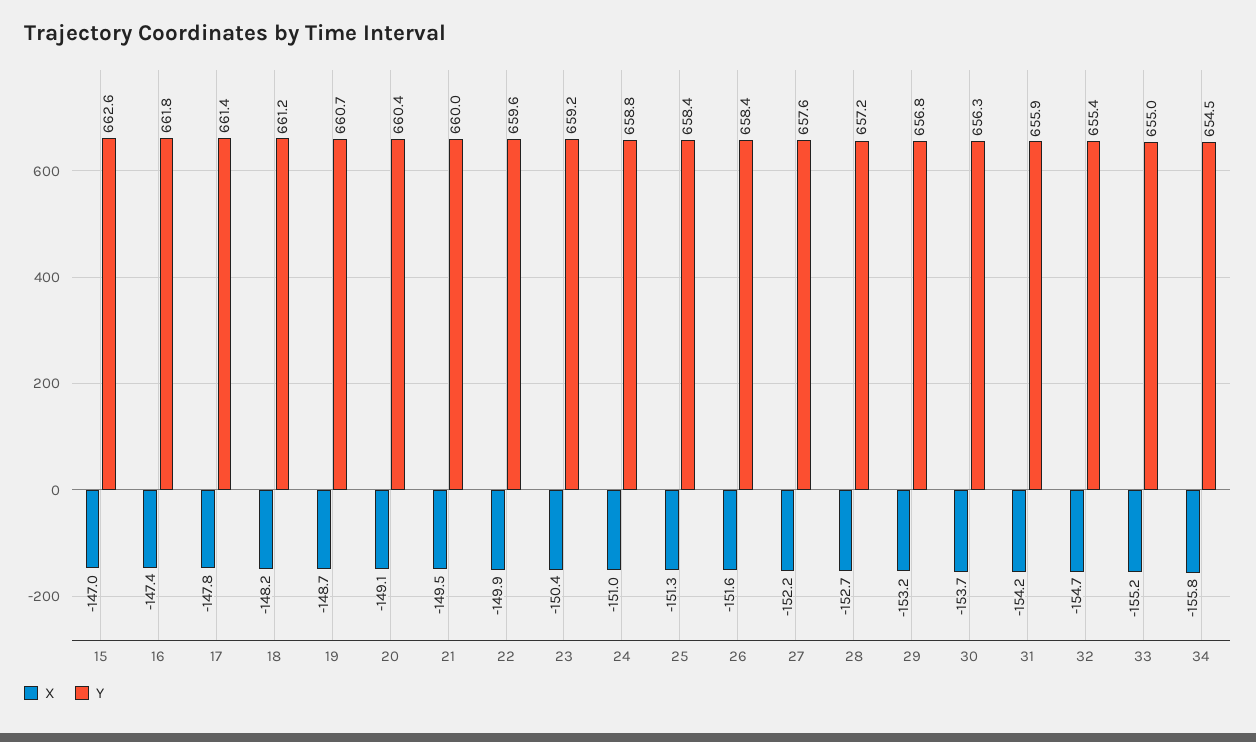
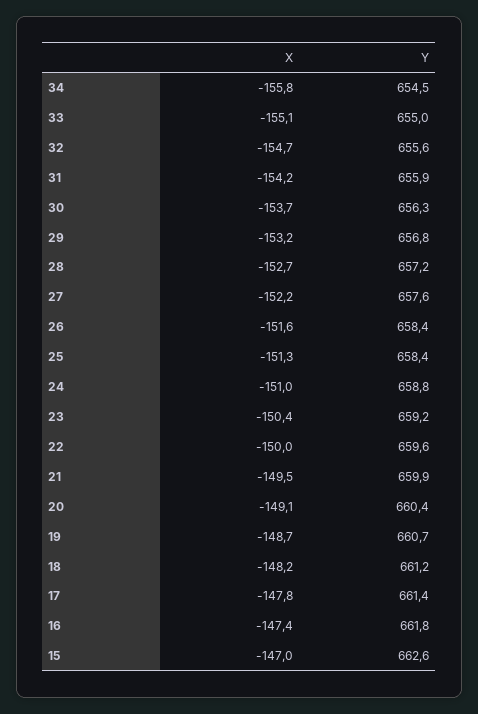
Y, 21: 660 -> 659.9
X, 22: -149.9 -> -150
Y, 32: 655.4 -> 655.6
X, 33: -155.2 -> -155.1

